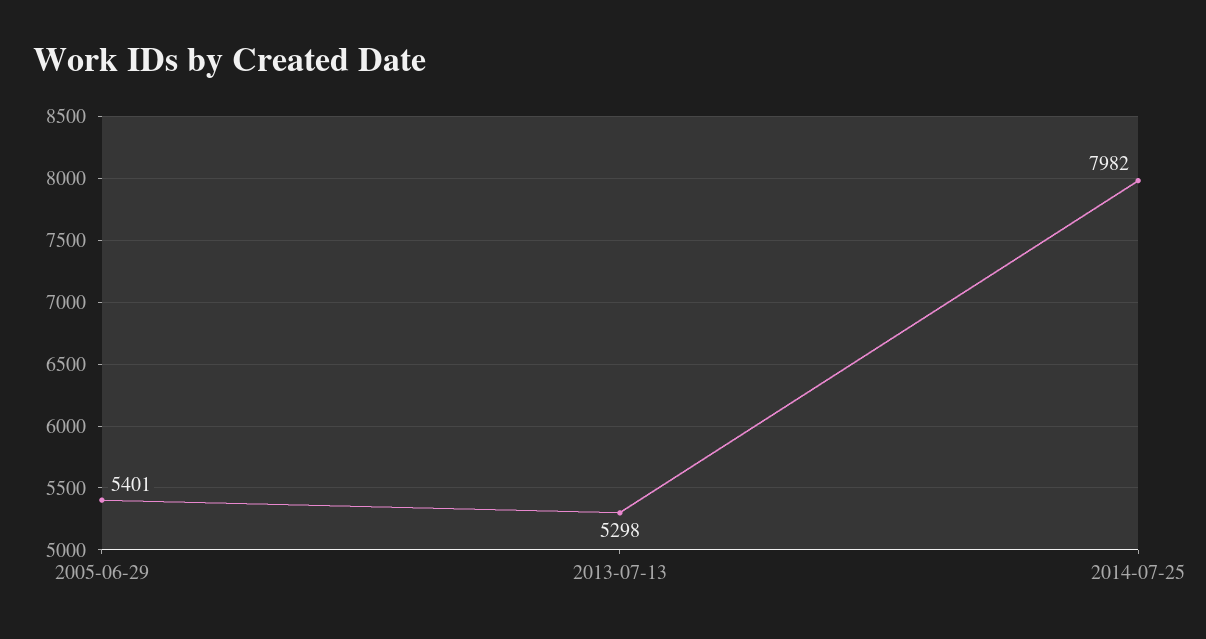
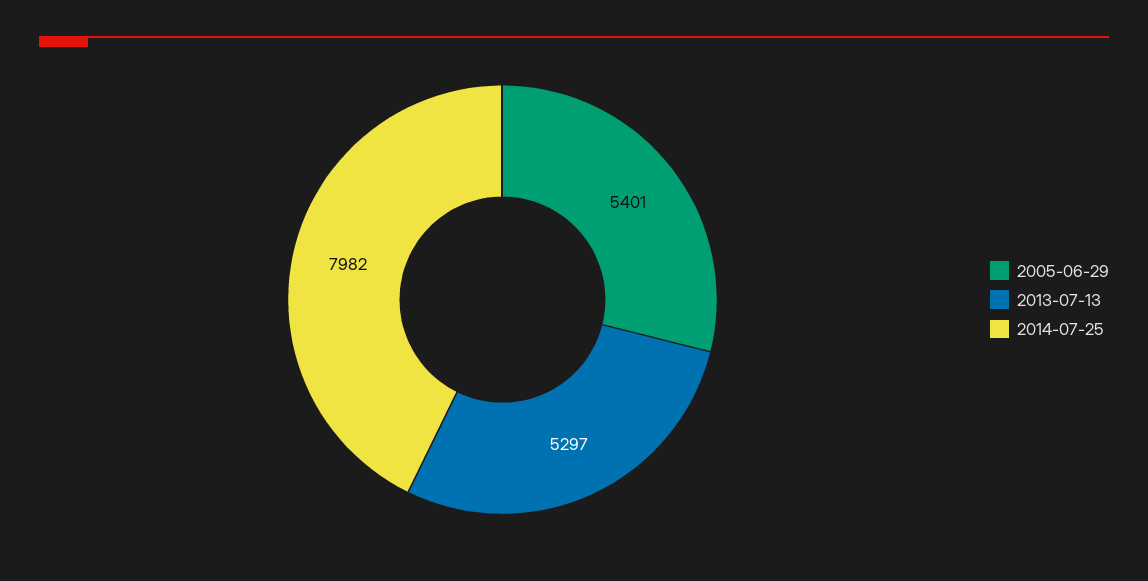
2013-07-13: 5298 -> 5297

